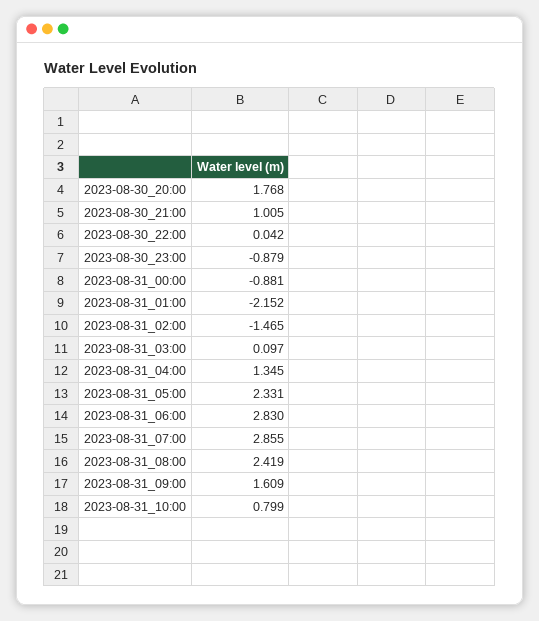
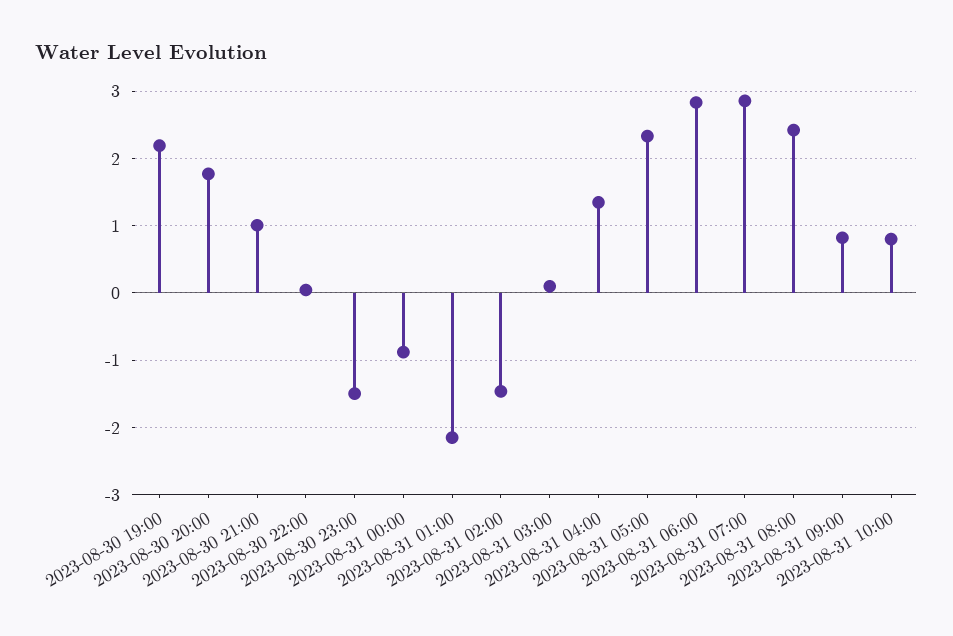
2023-08-30_23:00: -0.879 -> -1.5
2023-08-31_09:00: 1.609 -> 0.8
2023-08-30 19:00: none -> 2.2

